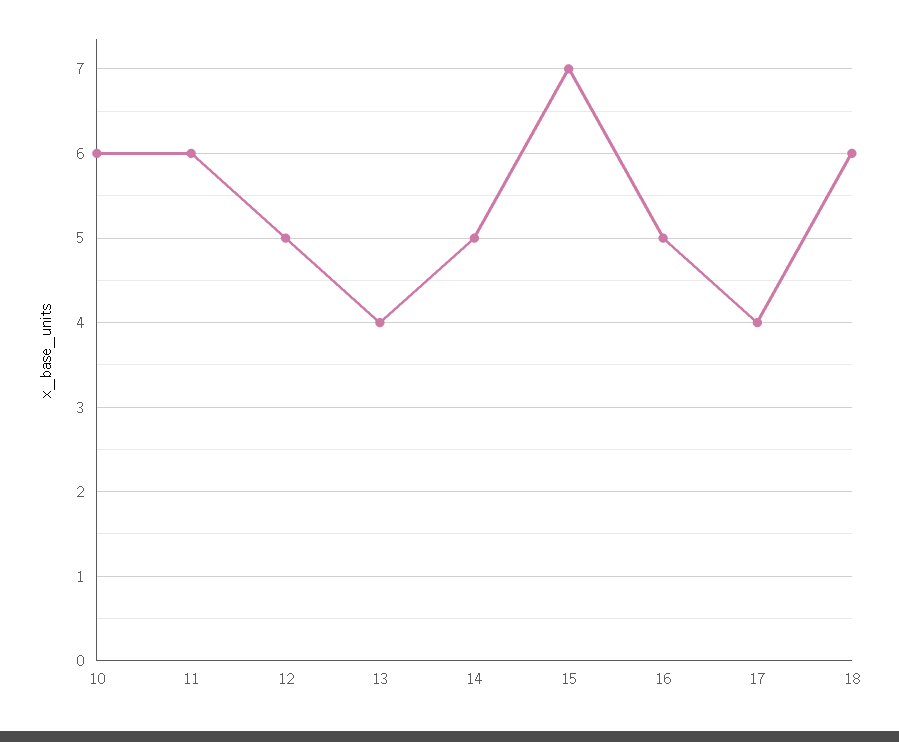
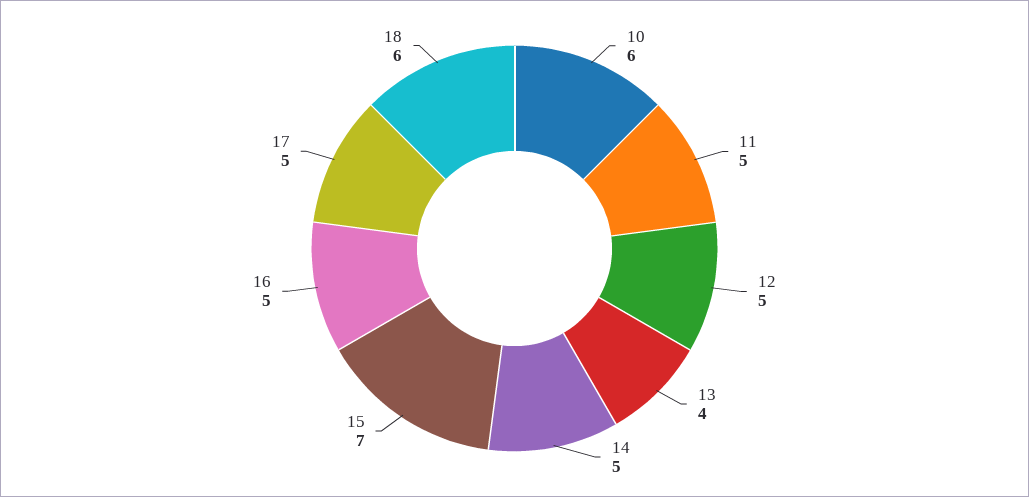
11: 6 -> 5
17: 4 -> 5

